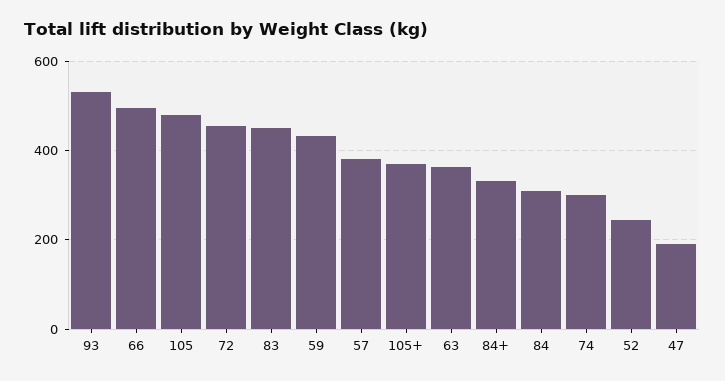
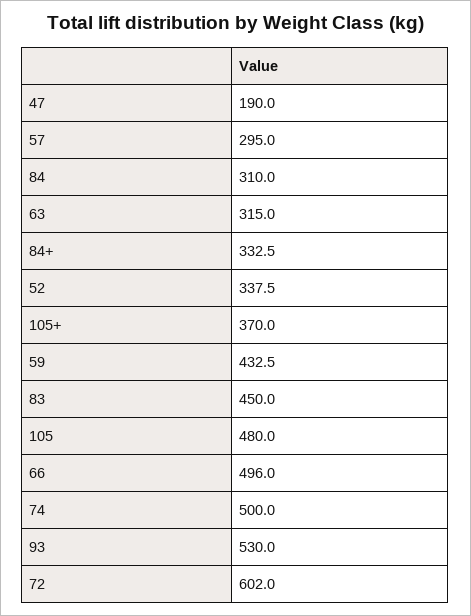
72: 460 -> 602
57: 380 -> 295
63: 360 -> 315
74: 300 -> 500
52: 240 -> 337.5

